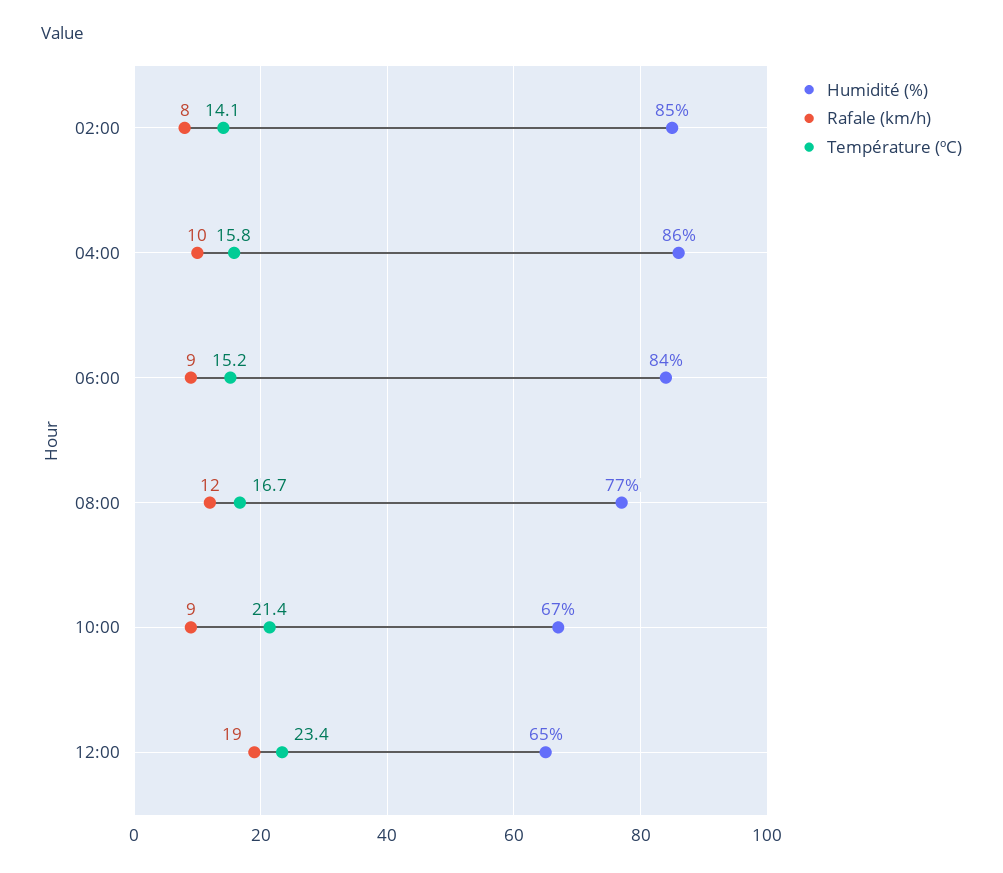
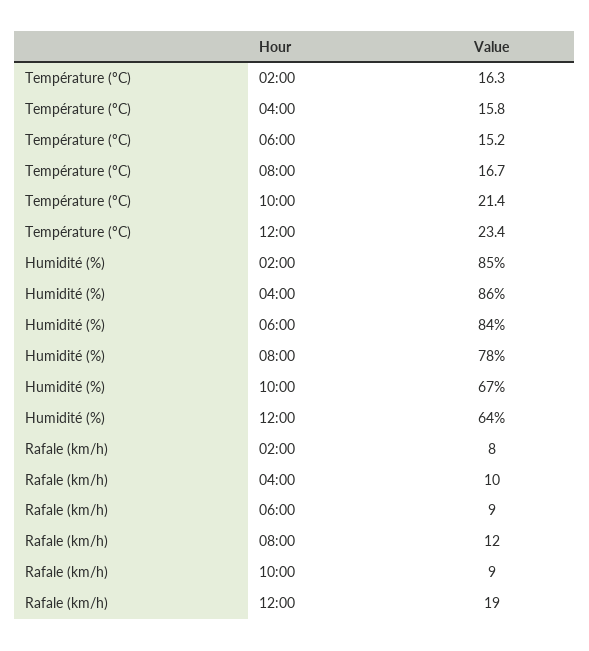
Température (ºC), 02:00: 14.1 -> 16.3
Humidité (%), 08:00: 77 -> 78
Humidité (%), 12:00: 65 -> 64

